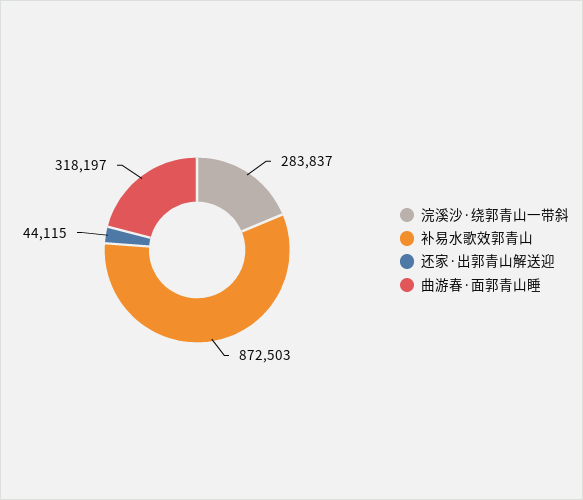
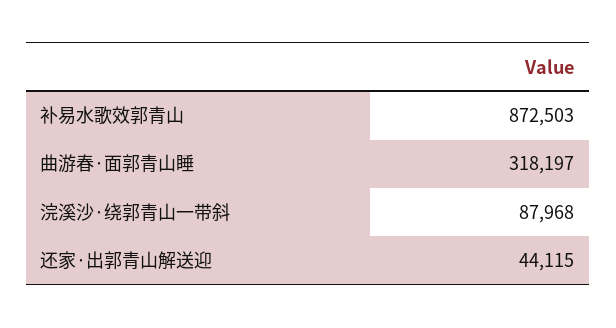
浣溪沙·绕郭青山一带斜: 283837 -> 87968

